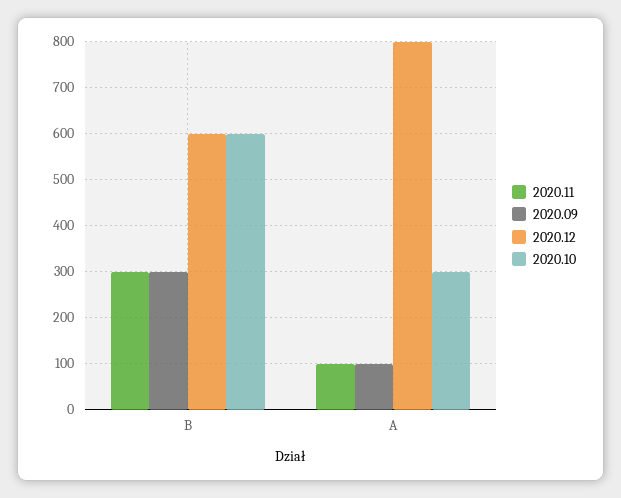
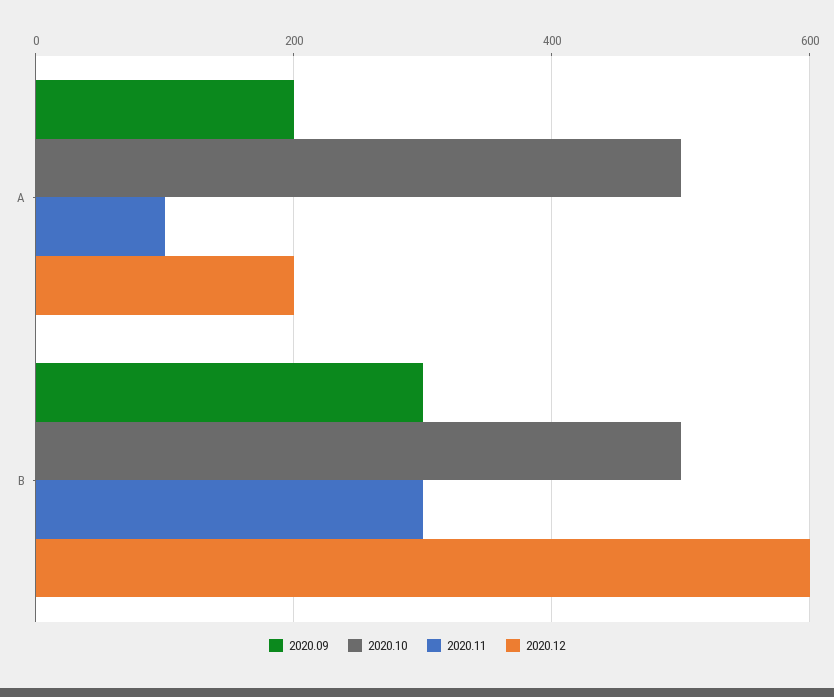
2020.10, B: 600 -> 500
2020.09, A: 100 -> 200
2020.12, A: 800 -> 200
2020.10, A: 300 -> 500

